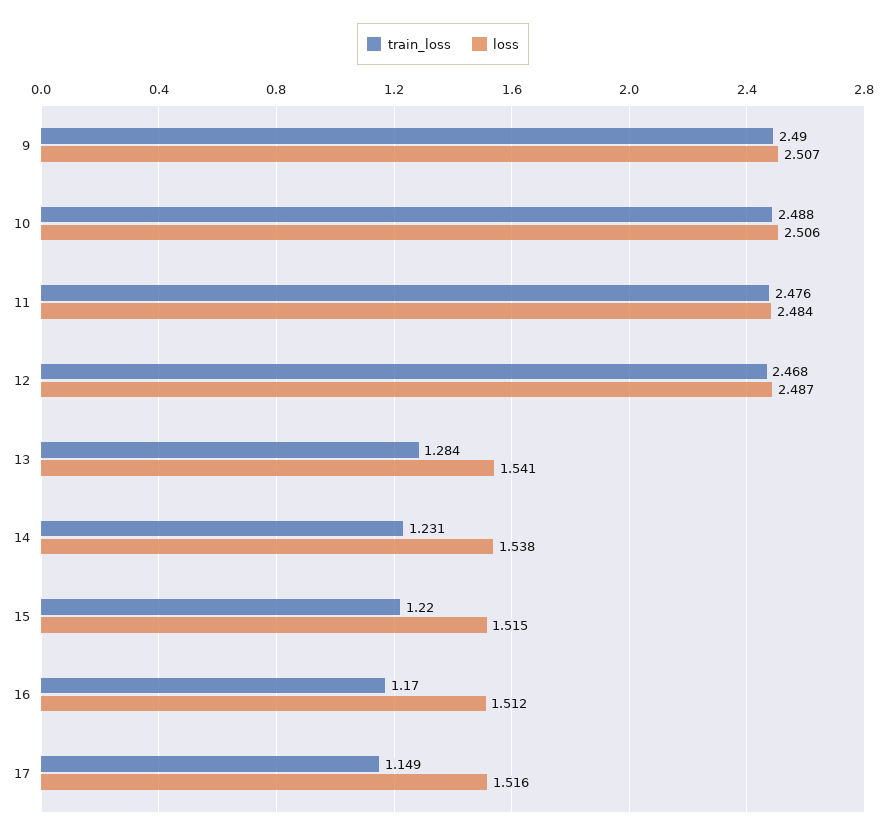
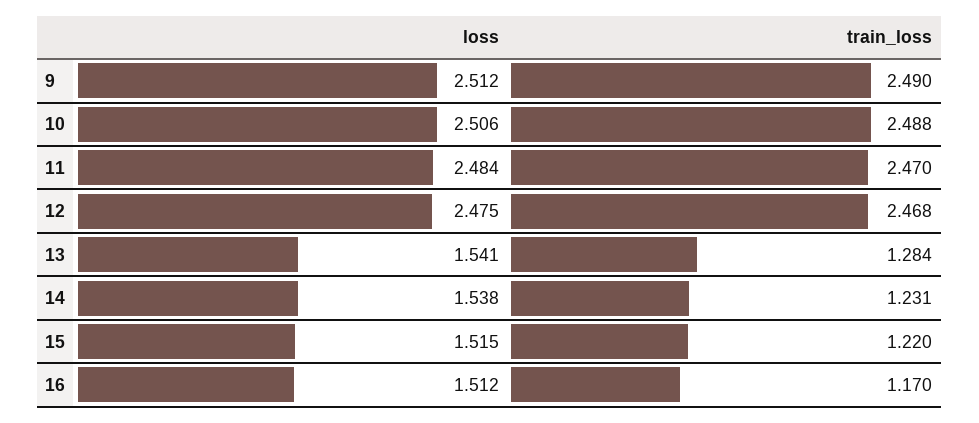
loss, 9: 2.507 -> 2.512
train_loss, 11: 2.476 -> 2.47
loss, 12: 2.487 -> 2.475
train_loss, 17: 1.149 -> none
loss, 17: 1.516 -> none

